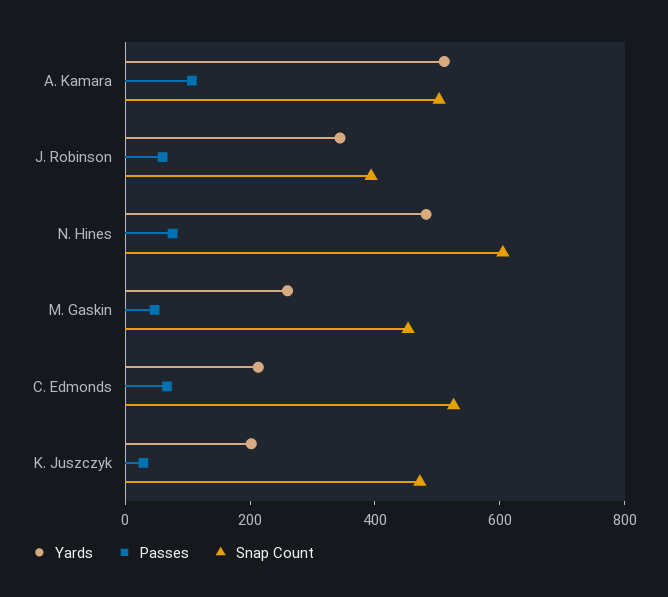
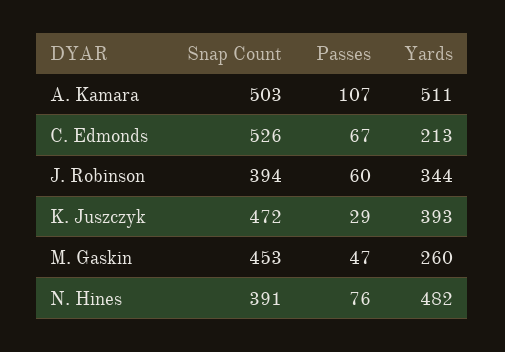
Snap Count, N. Hines: 600 -> 391
Yards, K. Juszczyk: 200 -> 393

